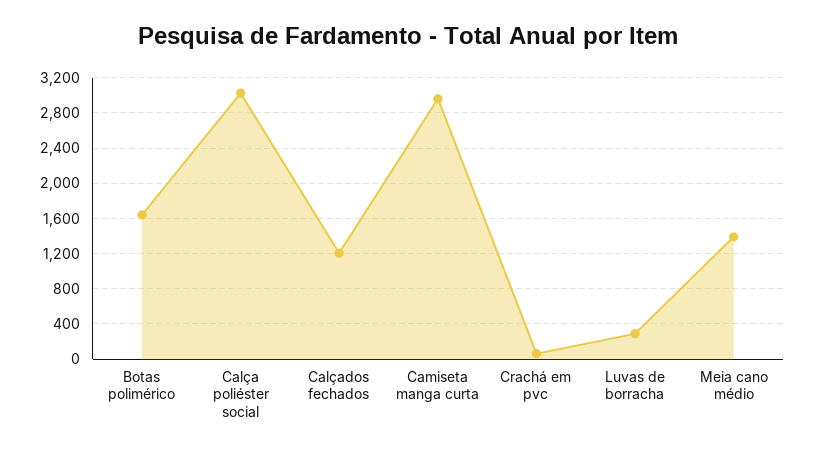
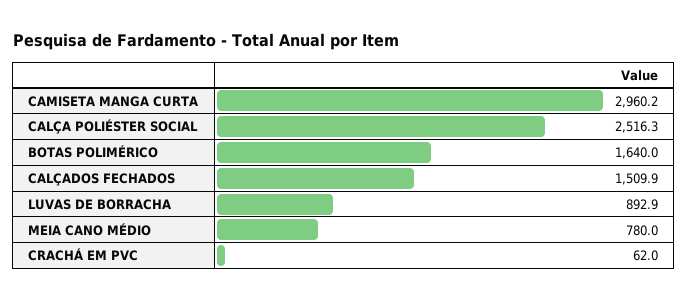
Calça poliéster social: 3000 -> 2516.3
Calçados fechados: 1200 -> 1509.9
Luvas de borracha: 300 -> 892.9
Meia cano médio: 1400 -> 780

